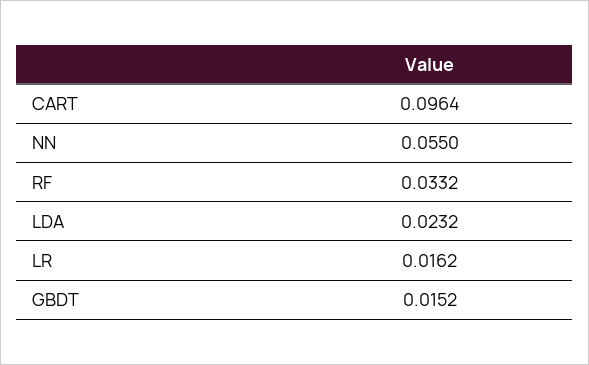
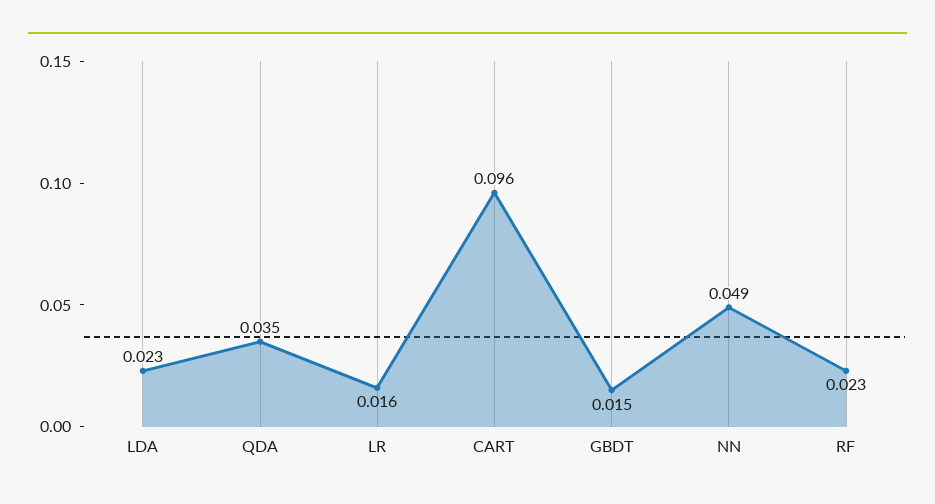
NN: 0.055 -> 0.049
RF: 0.0332 -> 0.023
QDA: none -> 0.035

